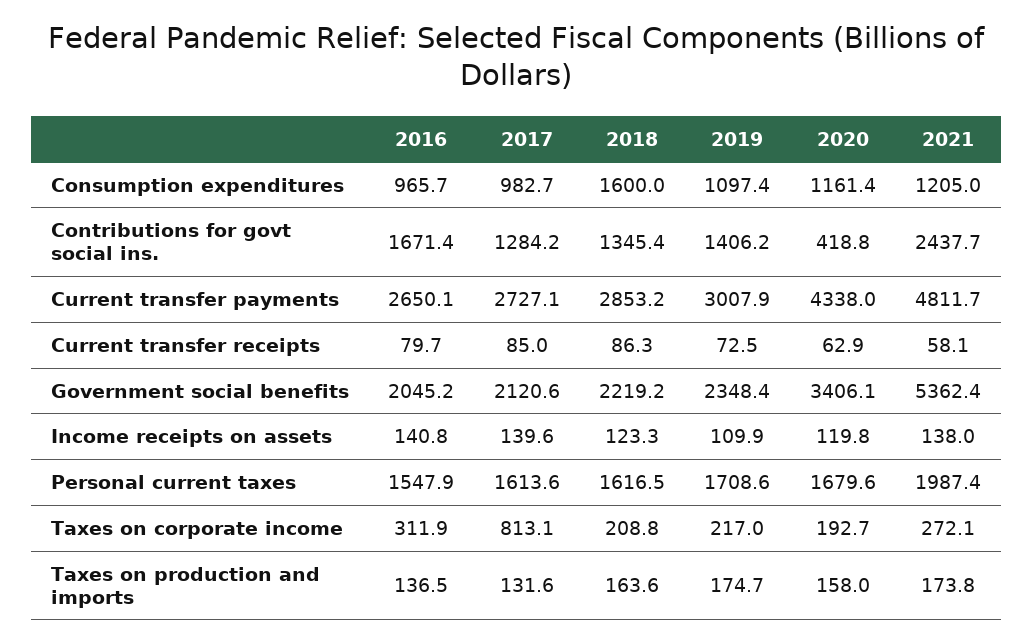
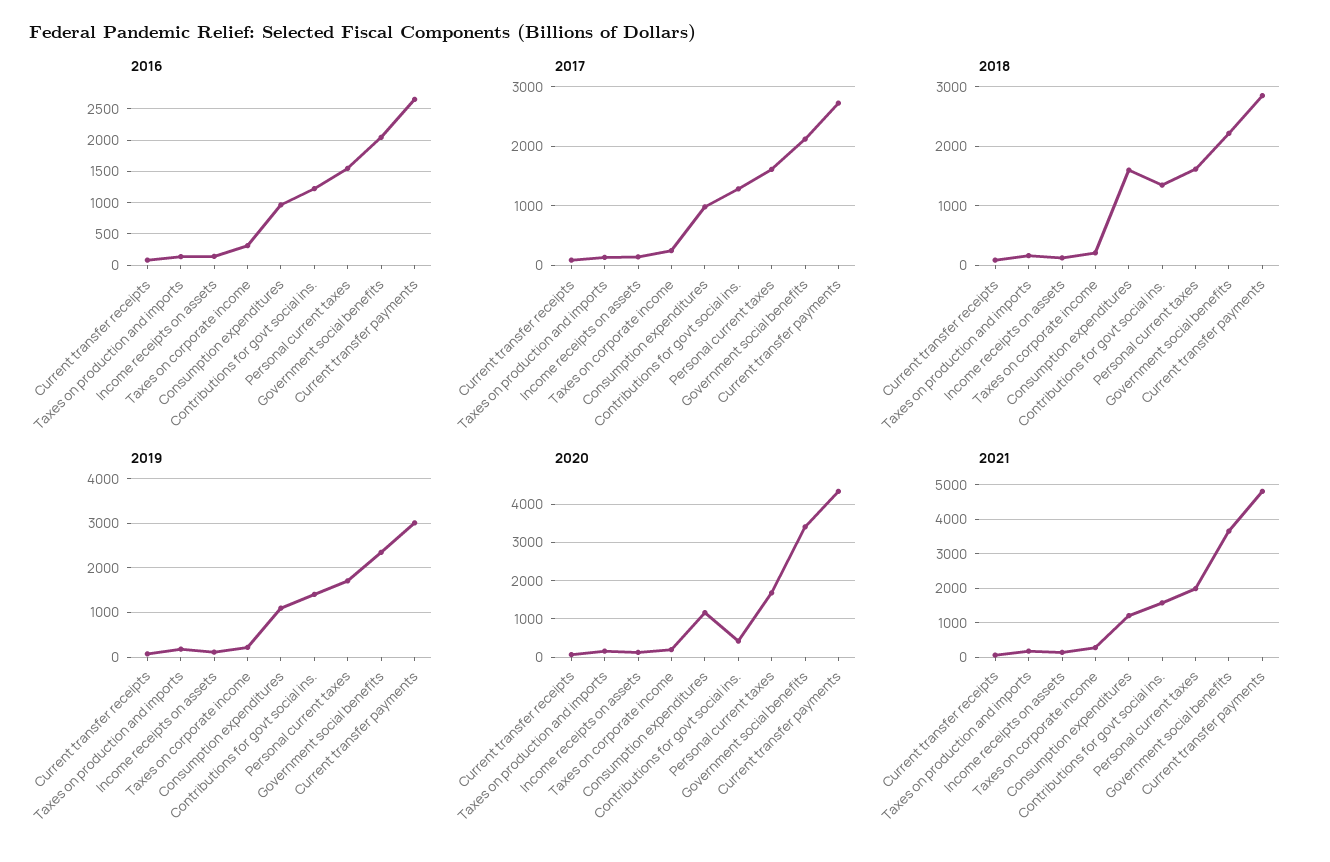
2016, Contributions for govt social ins.: 1671.4 -> 1200
2021, Contributions for govt social ins.: 2437.7 -> 1600
2021, Government social benefits: 5362.4 -> 3600
2017, Taxes on corporate income: 813.1 -> 200

